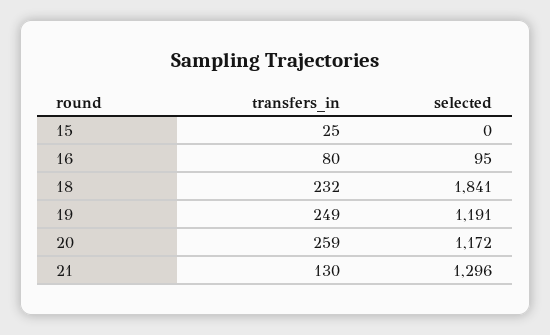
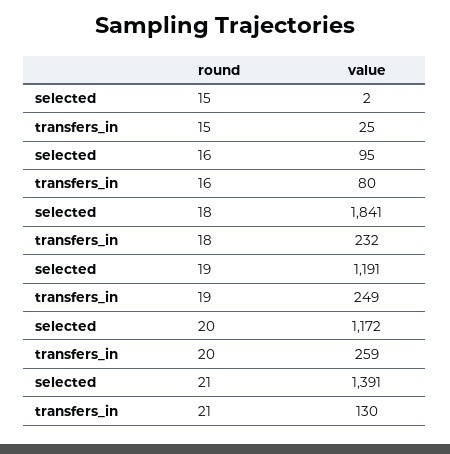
selected, 15: 0 -> 2
selected, 21: 1296 -> 1391

